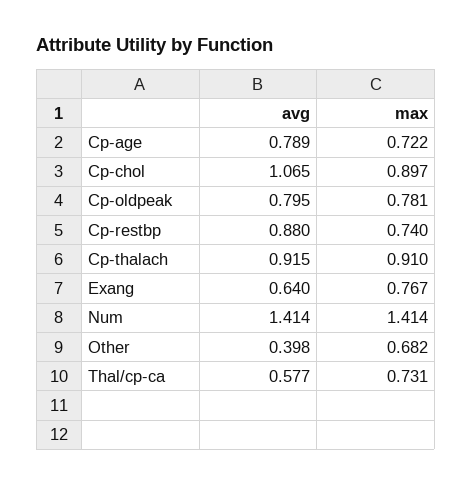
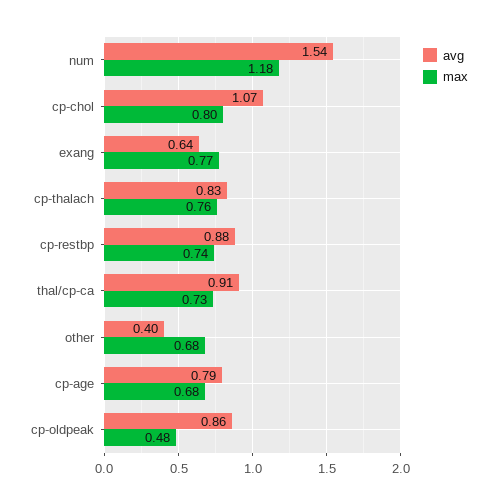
max, Cp-age: 0.722 -> 0.68
max, Cp-chol: 0.897 -> 0.8
avg, Cp-oldpeak: 0.795 -> 0.86
max, Cp-oldpeak: 0.781 -> 0.48
avg, Cp-thalach: 0.915 -> 0.83
max, Cp-thalach: 0.91 -> 0.76
avg, Num: 1.414 -> 1.54
max, Num: 1.414 -> 1.18
avg, Thal/cp-ca: 0.577 -> 0.91

